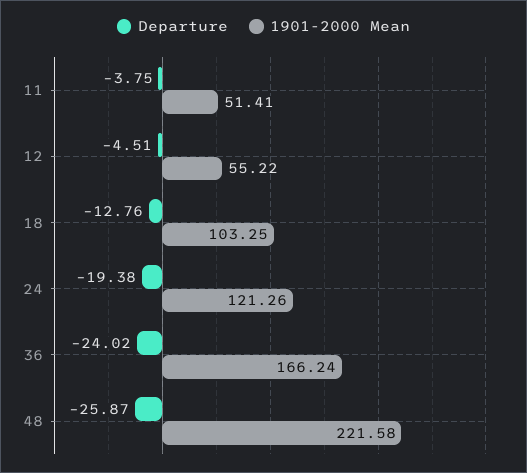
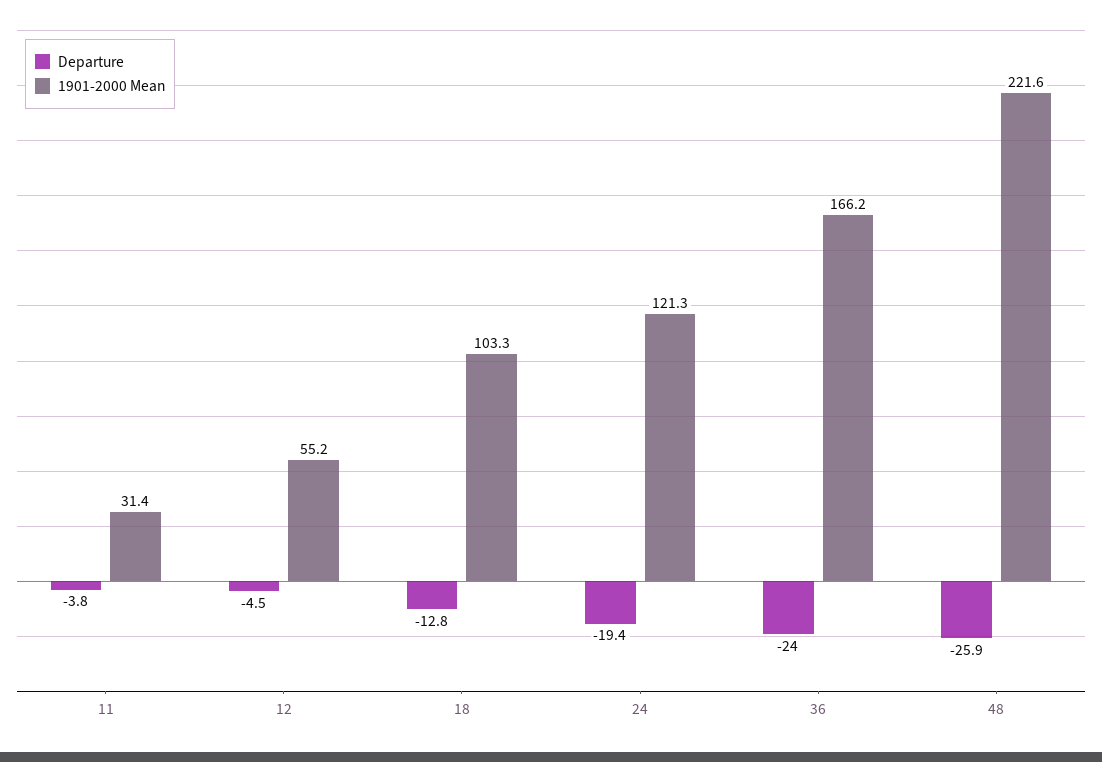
1901-2000 Mean, 11: 51.41 -> 31.4

